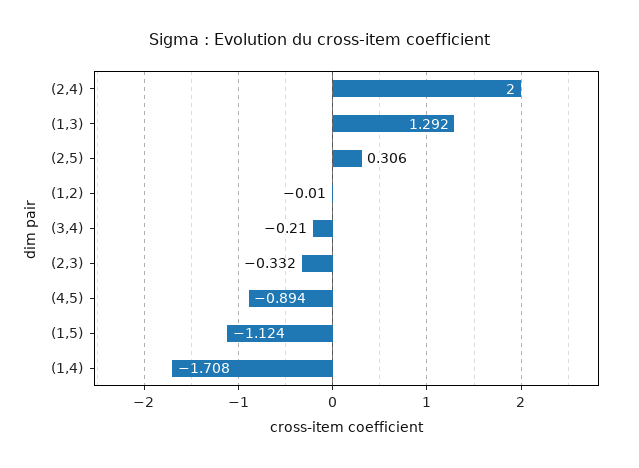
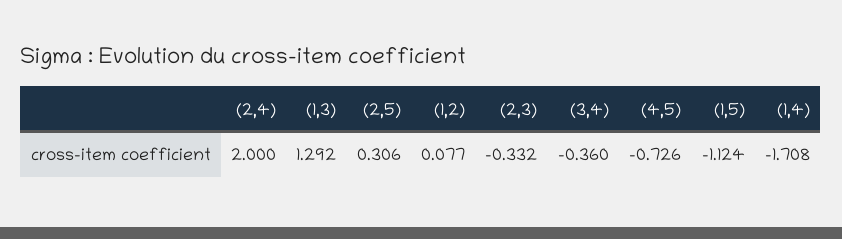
(1,2): -0.01 -> 0.077
(3,4): -0.21 -> -0.36
(4,5): -0.894 -> -0.726

